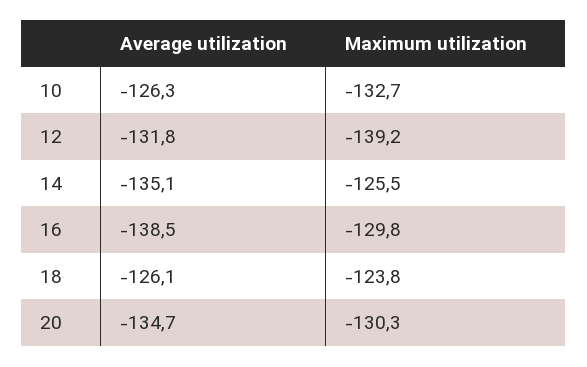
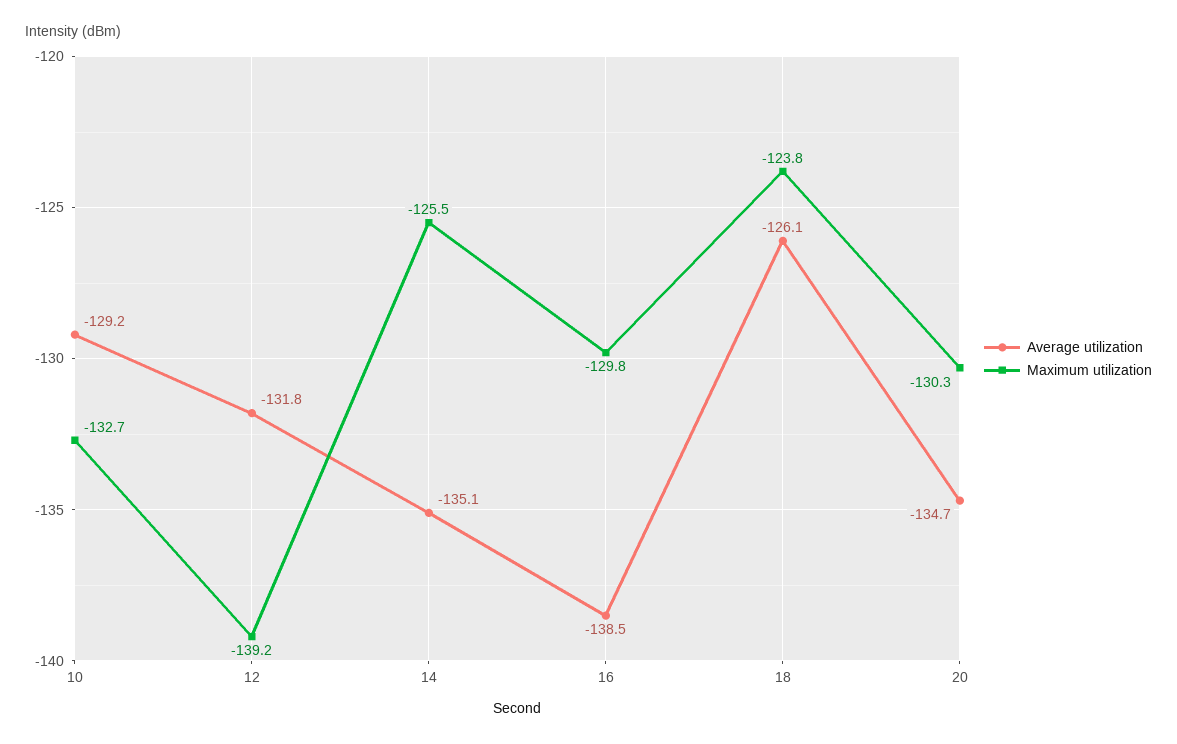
Average utilization, 10: -126.3 -> -129.2

